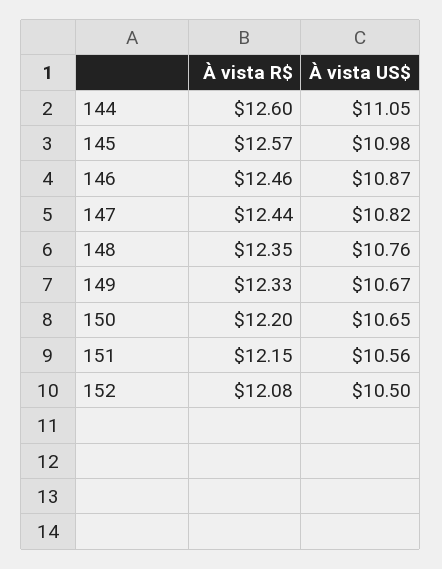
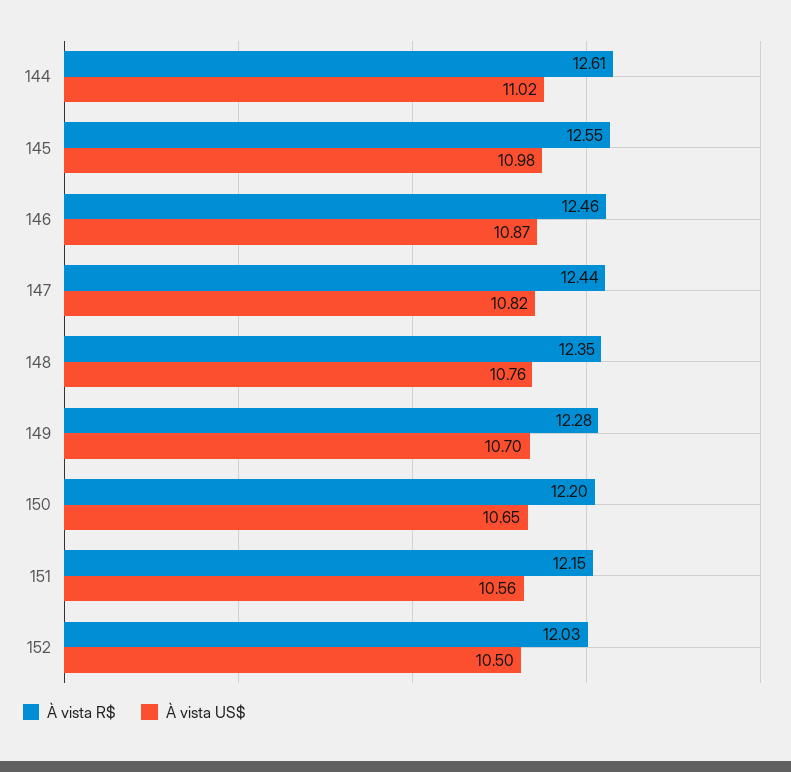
À vista R$, 144: 12.6 -> 12.61
À vista US$, 144: 11.05 -> 11.02
À vista R$, 145: 12.57 -> 12.55
À vista R$, 149: 12.33 -> 12.28
À vista US$, 149: 10.67 -> 10.7
À vista R$, 152: 12.08 -> 12.03

